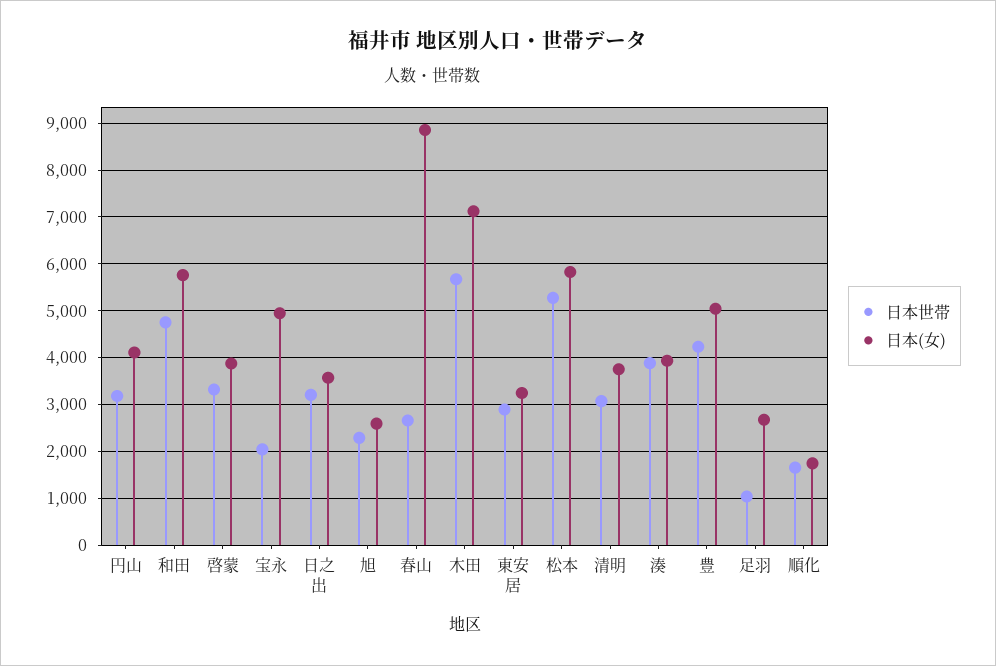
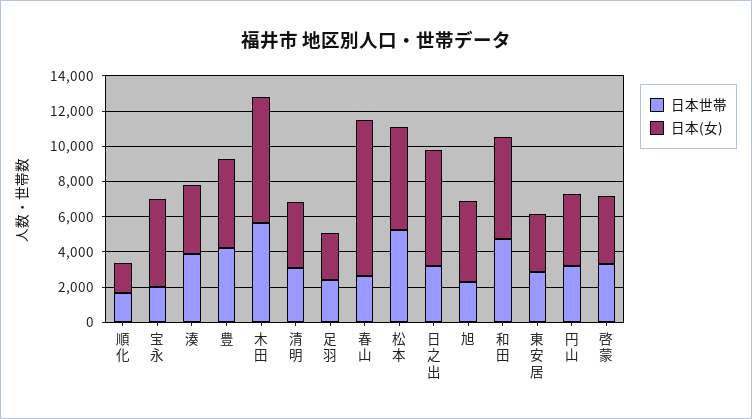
日本(女), 日之出: 3600 -> 6500
日本(女), 旭: 2600 -> 4500
日本世帯, 足羽: 1000 -> 2500

